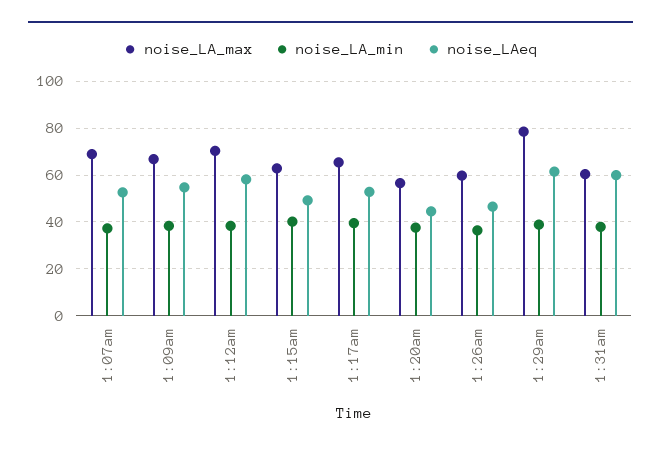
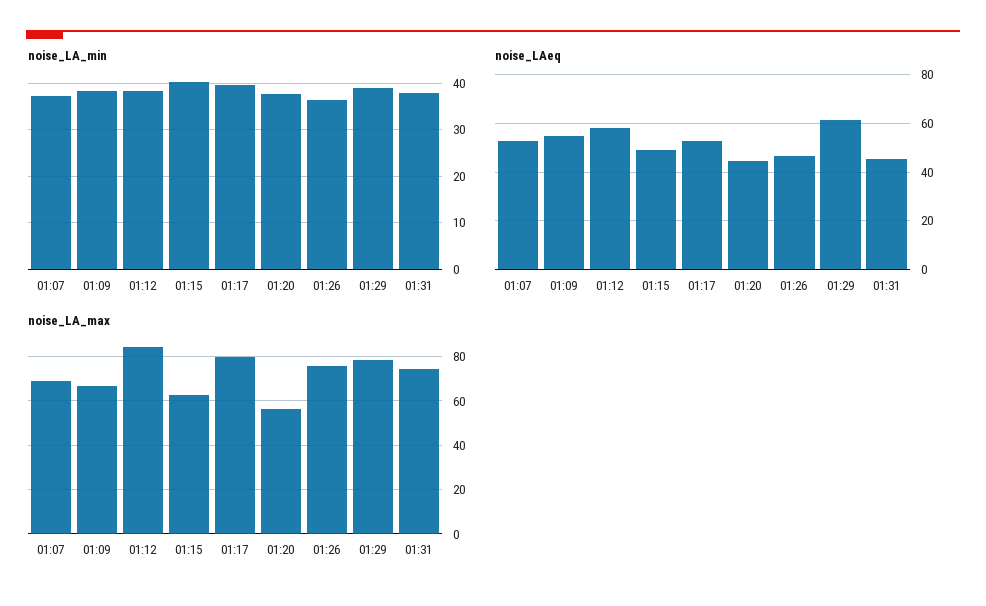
noise_LA_max, 1:12am: 70 -> 85
noise_LA_max, 1:17am: 65 -> 80
noise_LA_max, 1:26am: 60 -> 75
noise_LA_max, 1:31am: 60 -> 75
noise_LAeq, 1:31am: 60 -> 45

